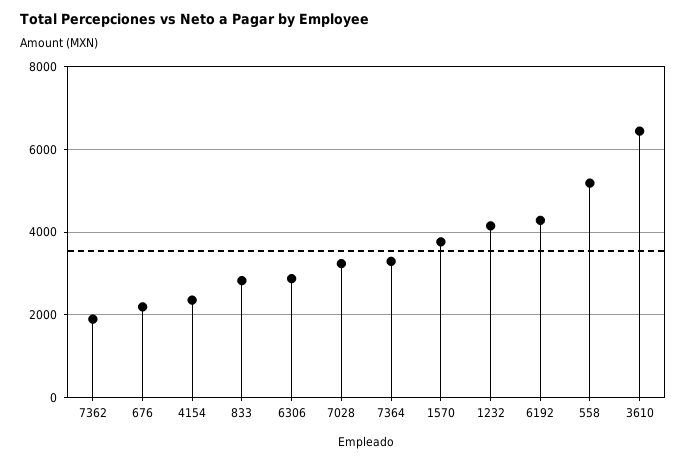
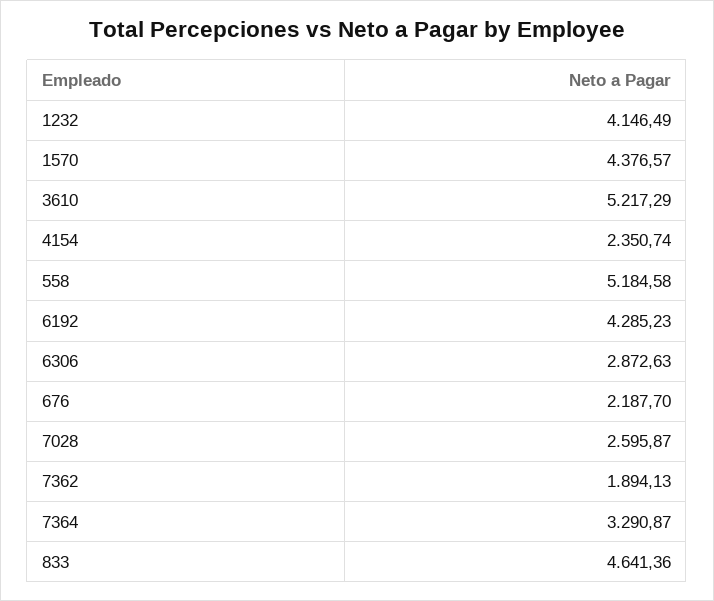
833: 2800 -> 4641.36
7028: 3200 -> 2595.87
1570: 3800 -> 4376.57
3610: 6400 -> 5217.29

